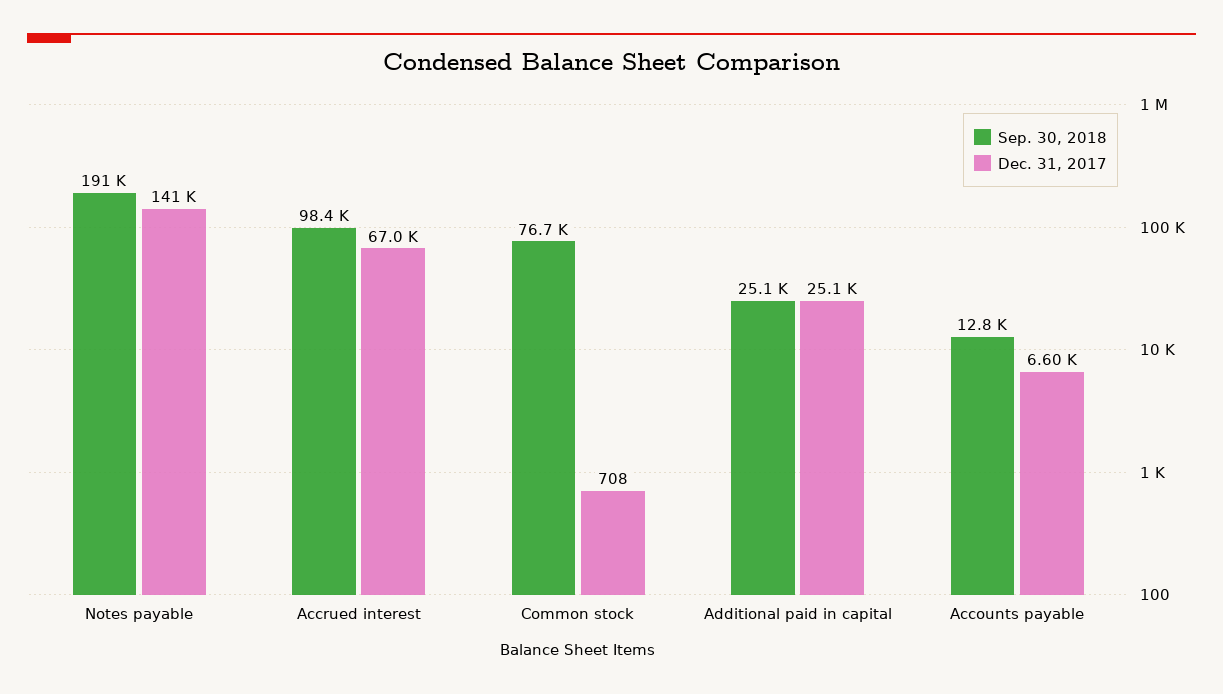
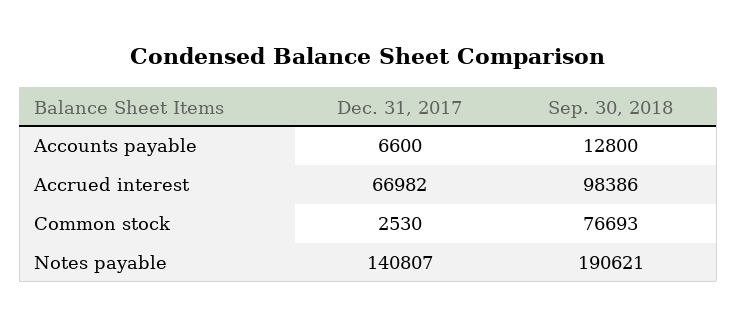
Dec. 31, 2017, Common stock: 708 -> 2530
Sep. 30, 2018, Additional paid in capital: 25100 -> none
Dec. 31, 2017, Additional paid in capital: 25100 -> none

